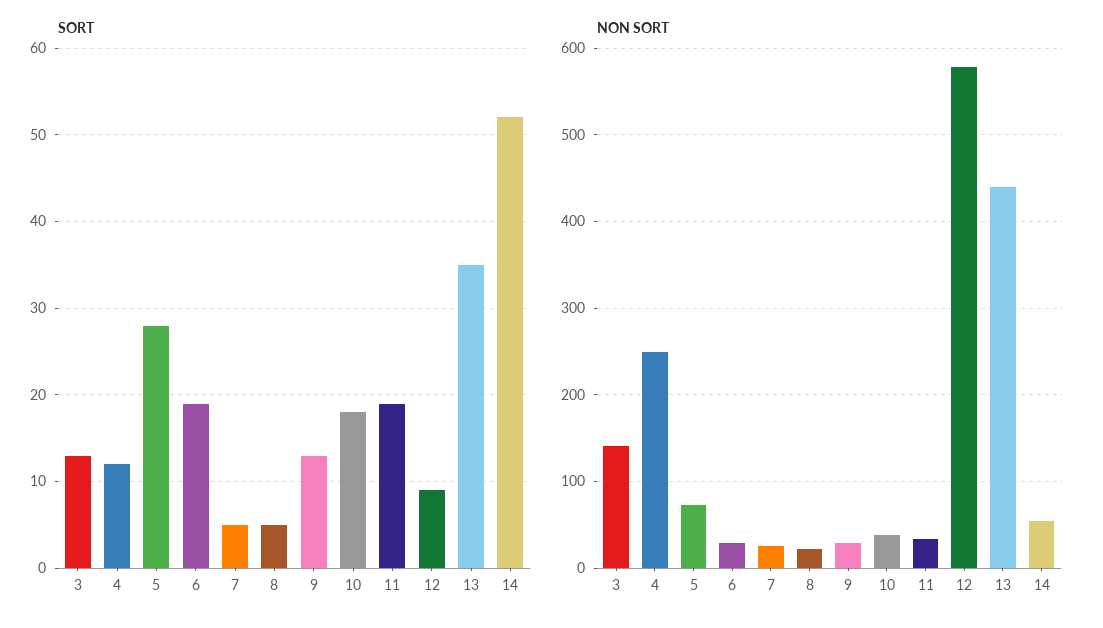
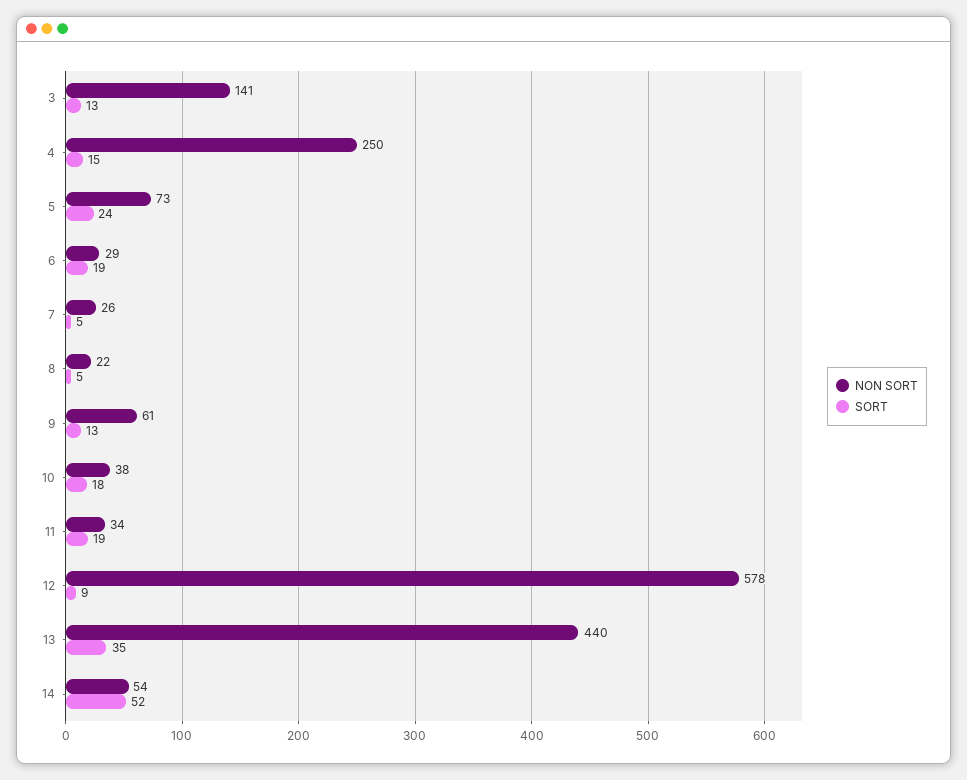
SORT, 4: 12 -> 15
SORT, 5: 28 -> 24
NON SORT, 9: 30 -> 61

